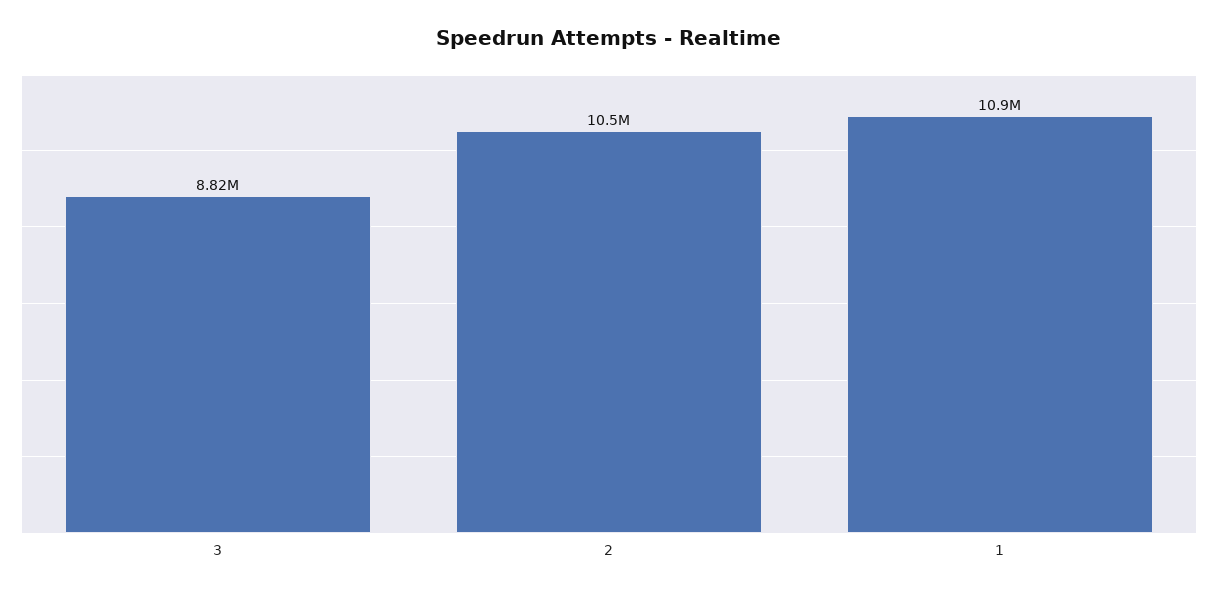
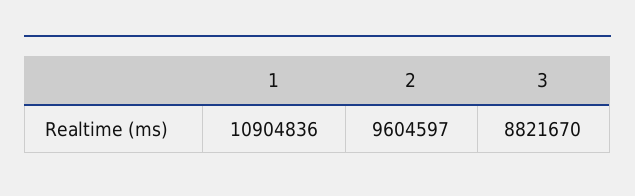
2: 10500000 -> 9604597

